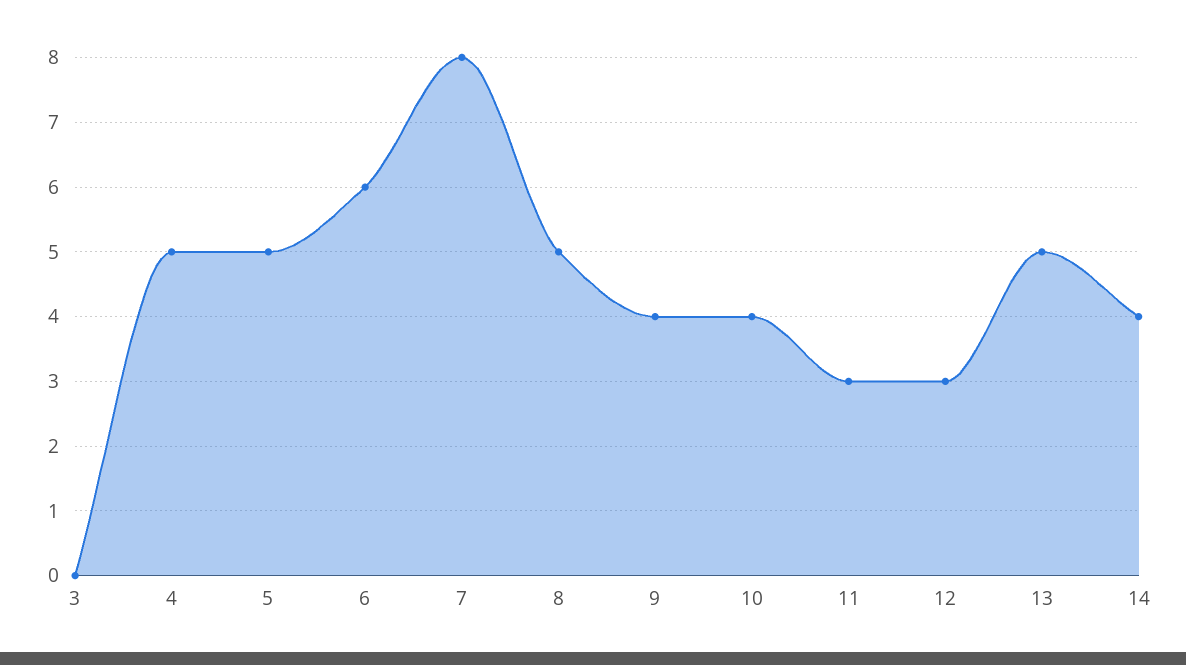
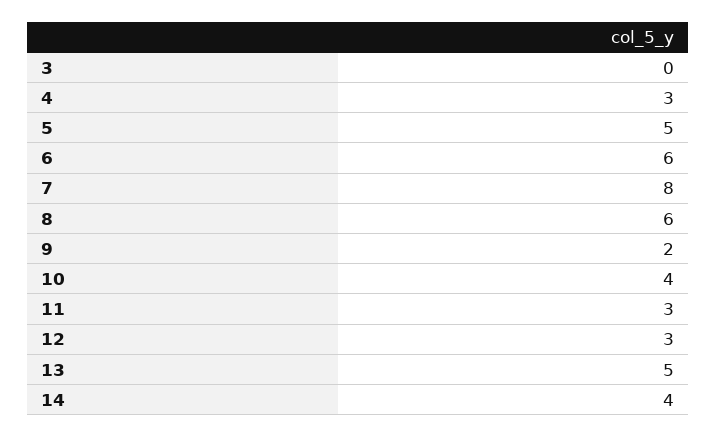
4: 5 -> 3
8: 5 -> 6
9: 4 -> 2

